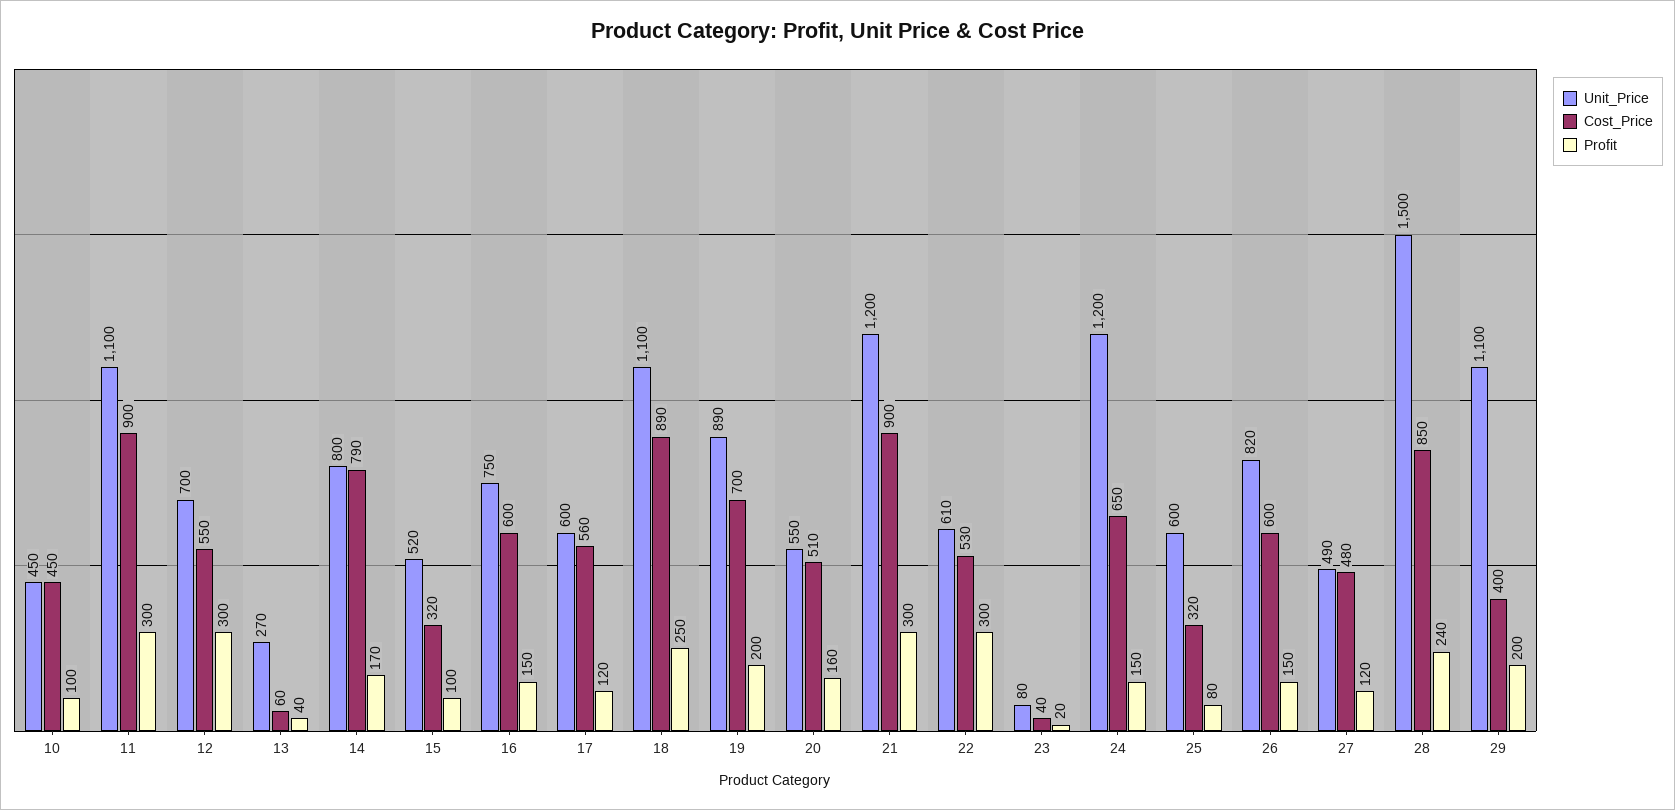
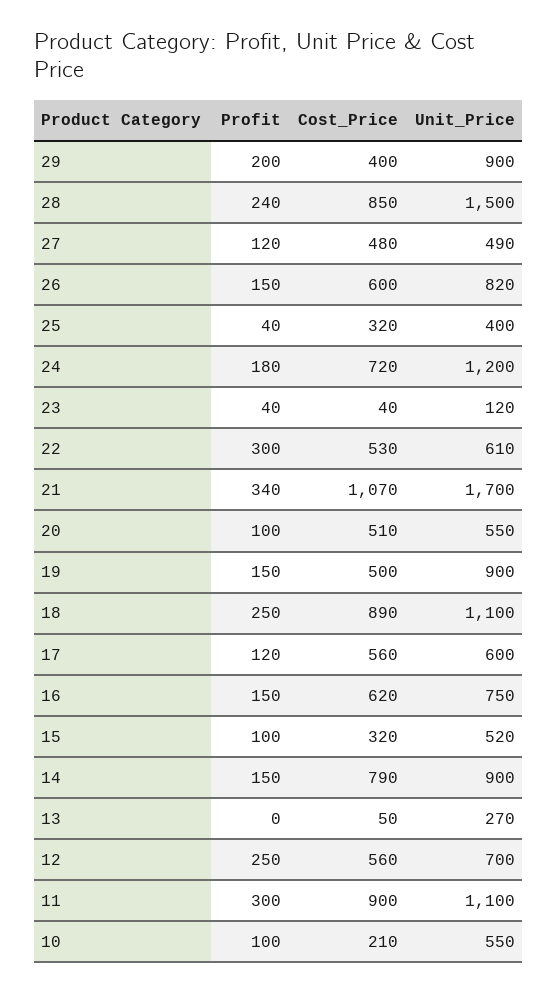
Unit_Price, 10: 450 -> 550
Cost_Price, 10: 450 -> 210
Cost_Price, 12: 550 -> 560
Profit, 12: 300 -> 250
Cost_Price, 13: 60 -> 50
Profit, 13: 40 -> 0
Unit_Price, 14: 800 -> 900
Profit, 14: 170 -> 150
Cost_Price, 16: 600 -> 620
Unit_Price, 19: 890 -> 900
Cost_Price, 19: 700 -> 500
Profit, 19: 200 -> 150
Profit, 20: 160 -> 100
Unit_Price, 21: 1200 -> 1700
Cost_Price, 21: 900 -> 1070
Profit, 21: 300 -> 340
Unit_Price, 23: 80 -> 120
Profit, 23: 20 -> 40
Cost_Price, 24: 650 -> 720
Profit, 24: 150 -> 180
Unit_Price, 25: 600 -> 400
Profit, 25: 80 -> 40
Unit_Price, 29: 1100 -> 900

